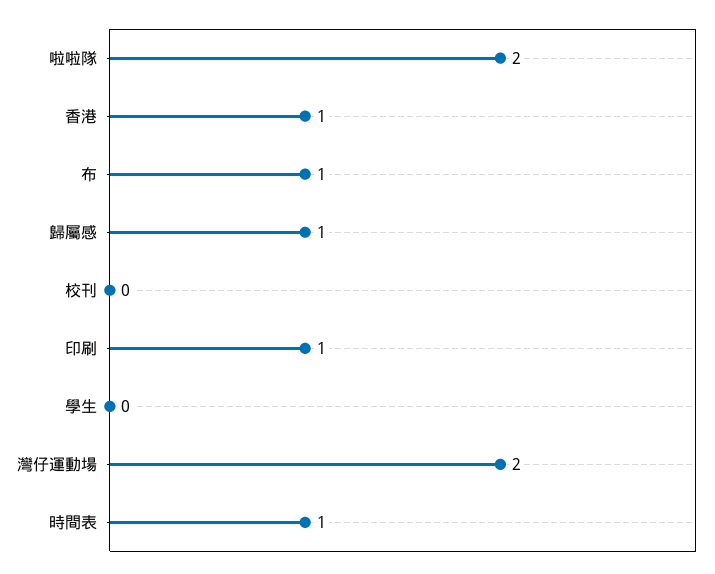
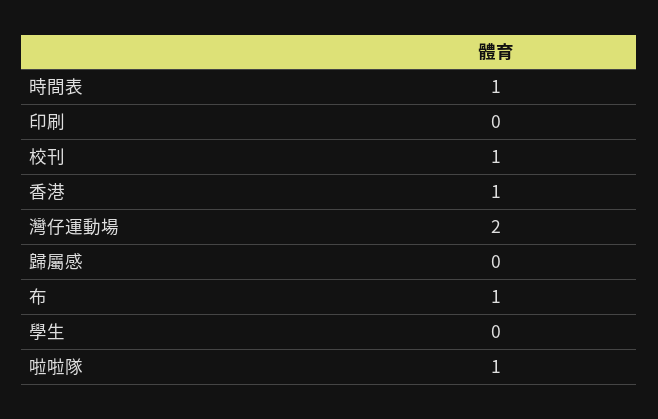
啦啦隊: 2 -> 1
歸屬感: 1 -> 0
校刊: 0 -> 1
印刷: 1 -> 0

